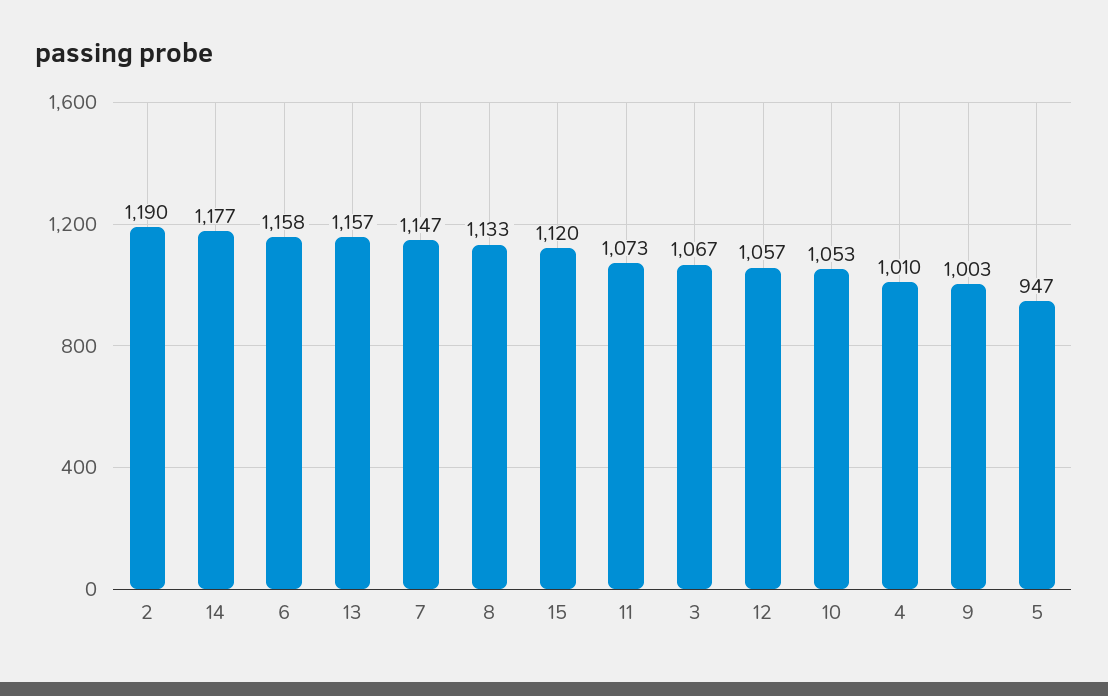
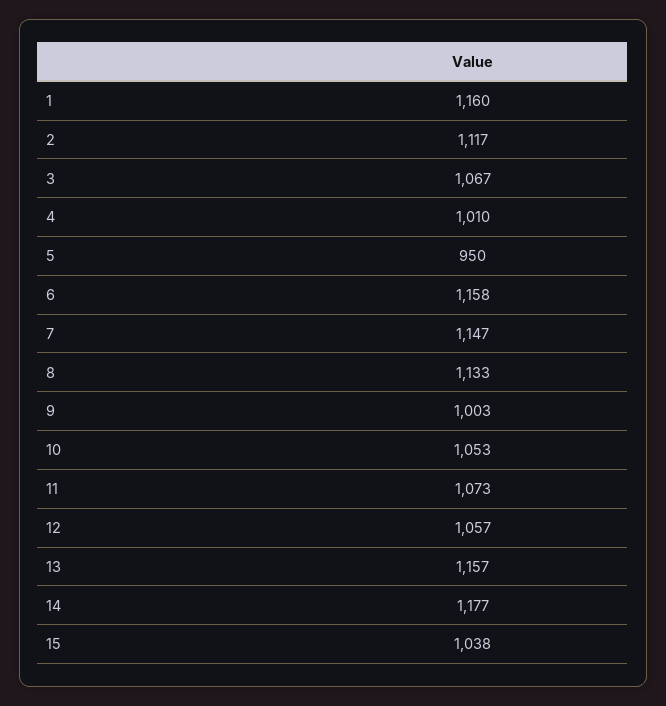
2: 1190 -> 1117
15: 1120 -> 1038
5: 947 -> 950
1: none -> 1160

